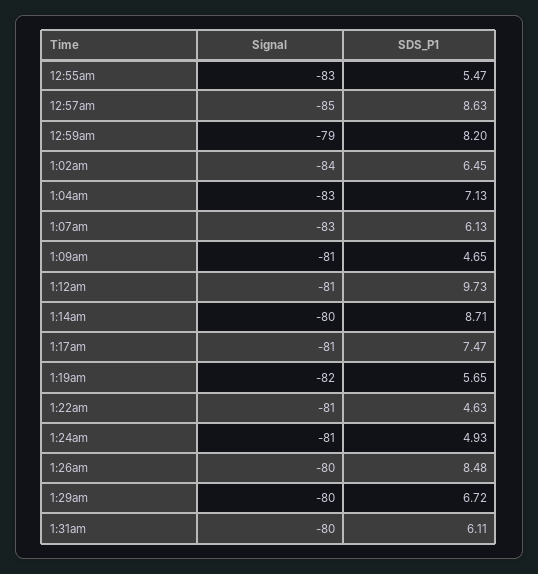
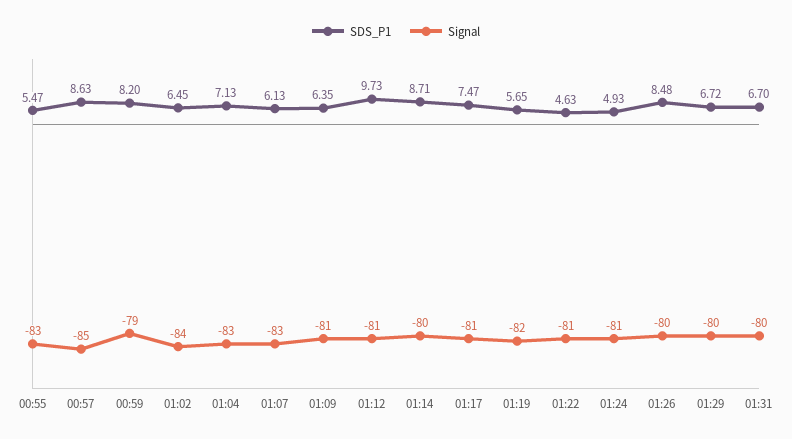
SDS_P1, 1:09am: 4.65 -> 6.35
SDS_P1, 1:31am: 6.11 -> 6.7

